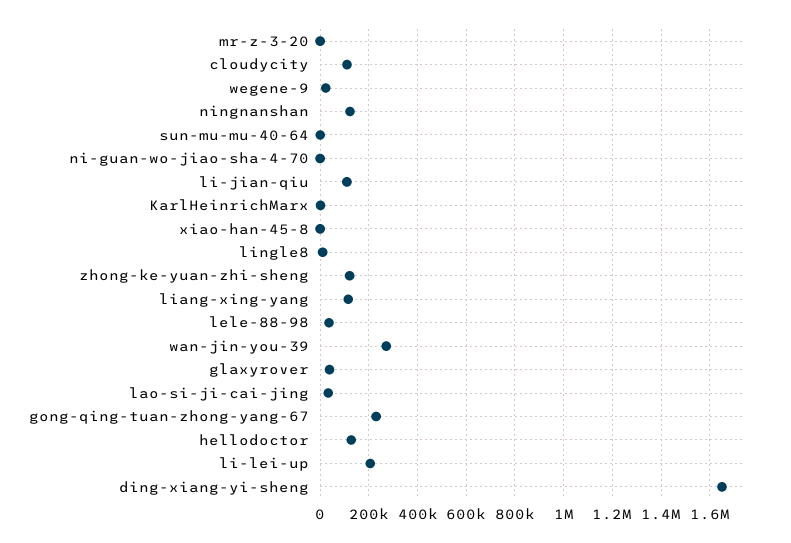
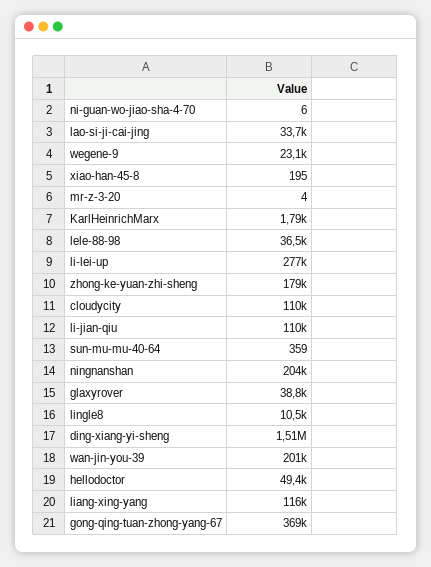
ningnanshan: 125000 -> 204000
zhong-ke-yuan-zhi-sheng: 125000 -> 179000
wan-jin-you-39: 275000 -> 201000
gong-qing-tuan-zhong-yang-67: 225000 -> 369000
hellodoctor: 125000 -> 49400
li-lei-up: 200000 -> 277000
ding-xiang-yi-sheng: 1650000 -> 1510000

